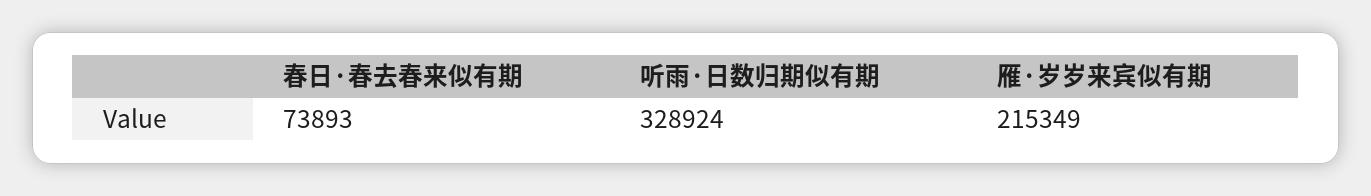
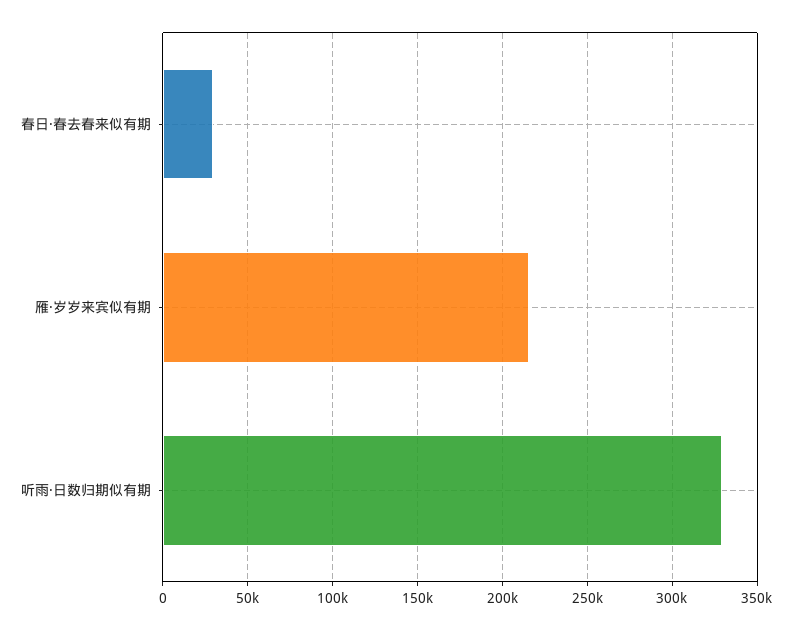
春日·春去春来似有期: 73893 -> 30000

